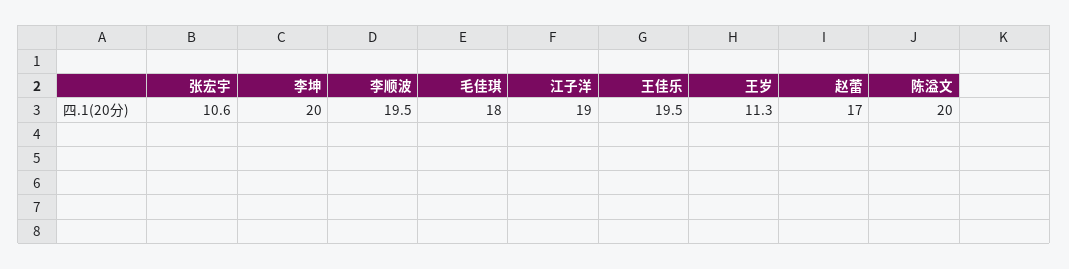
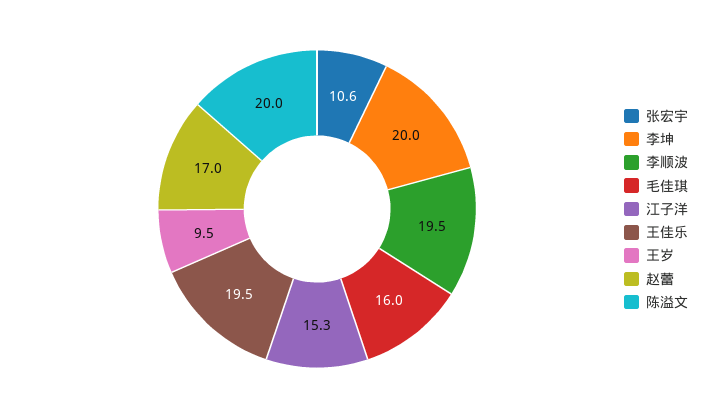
毛佳琪: 18 -> 16
江子洋: 19 -> 15.3
王岁: 11.3 -> 9.5

